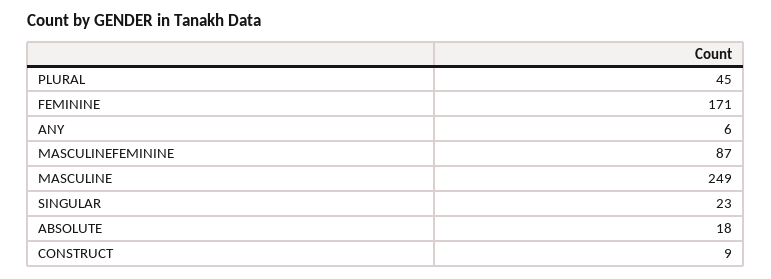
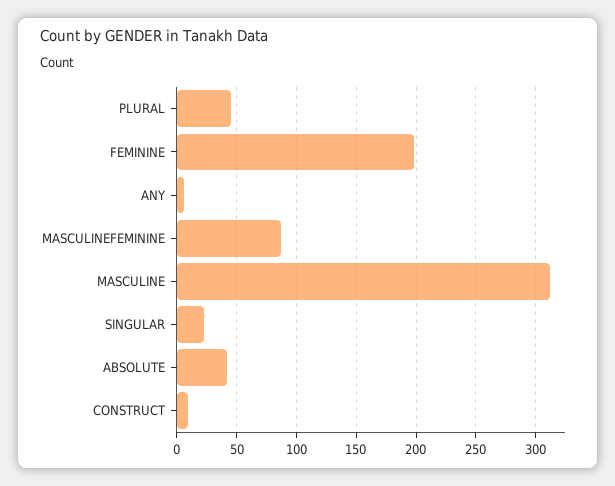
FEMININE: 171 -> 200
MASCULINE: 249 -> 310
ABSOLUTE: 18 -> 40

